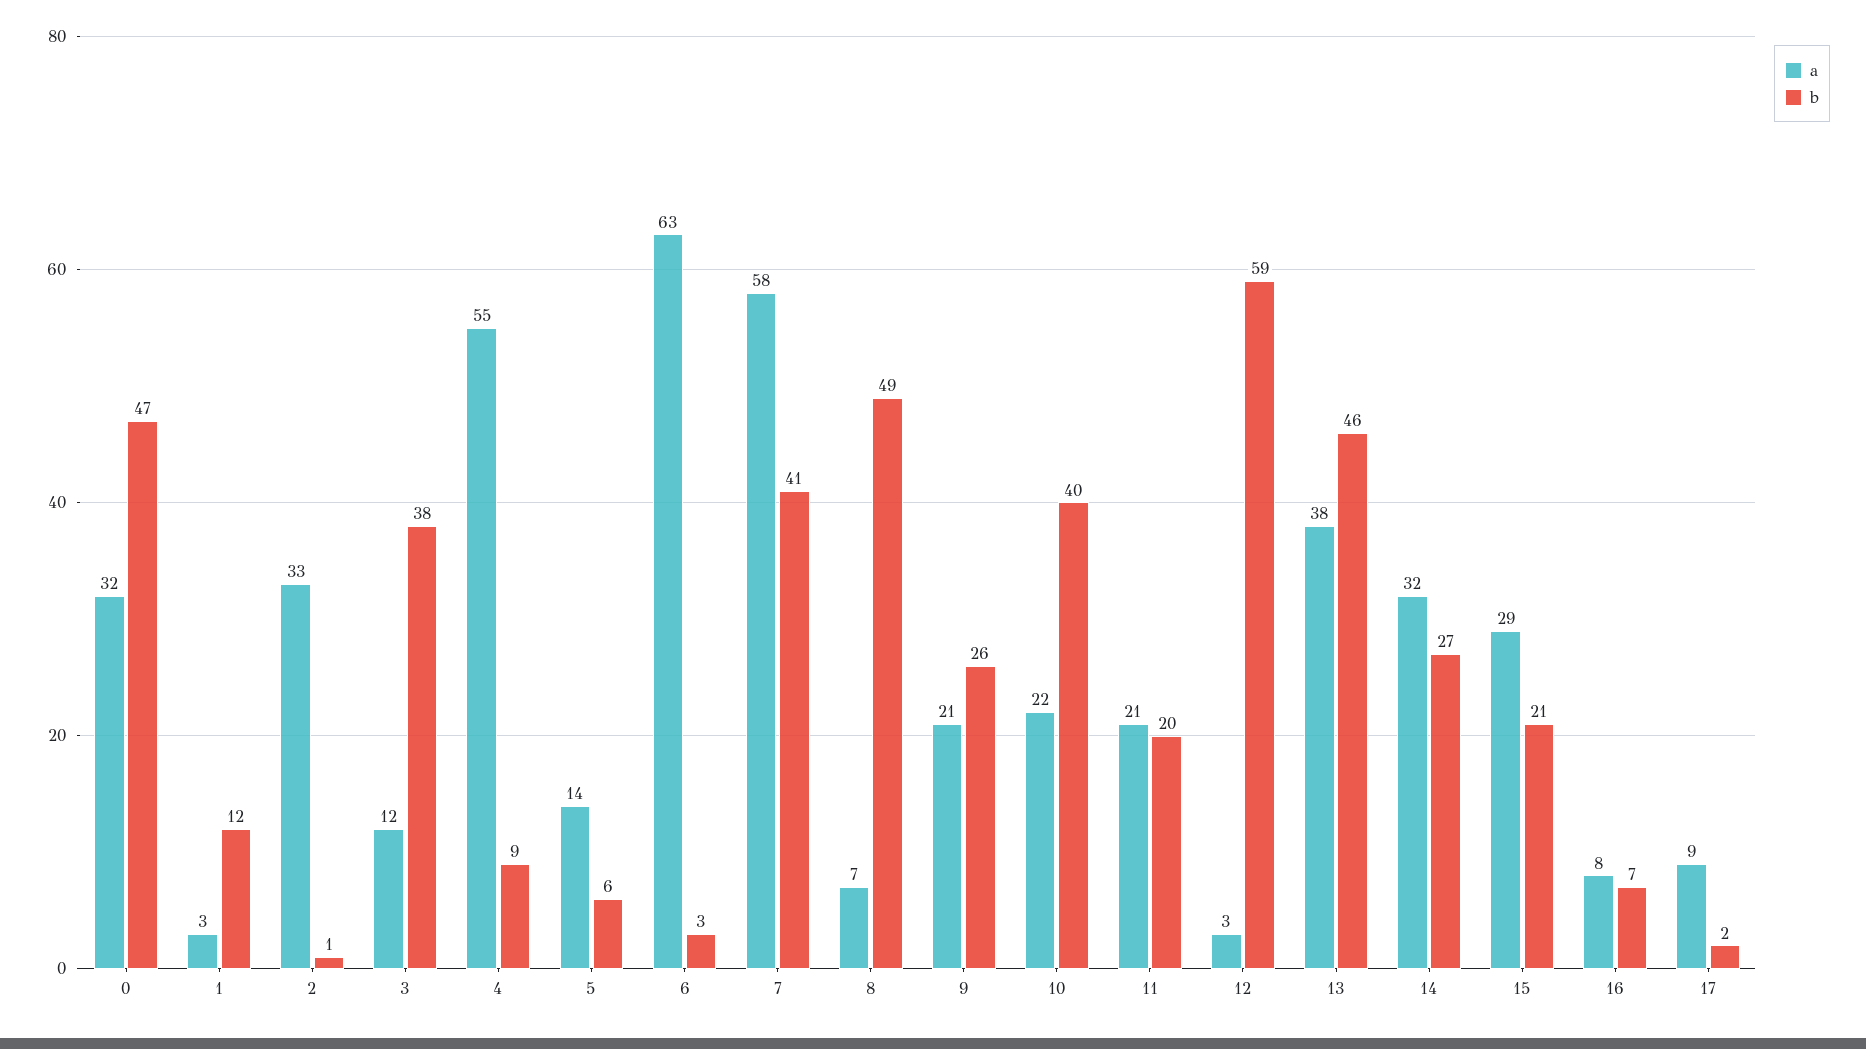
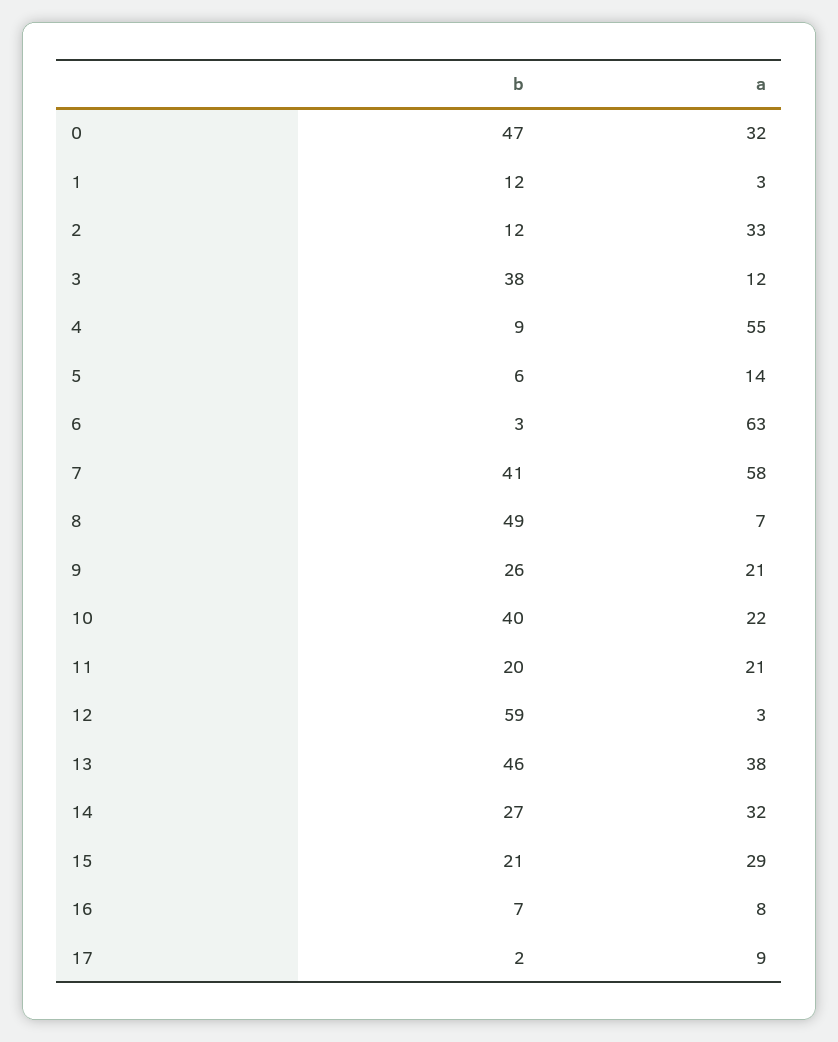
b, 2: 1 -> 12

